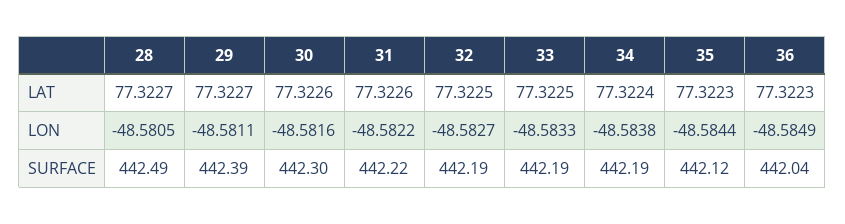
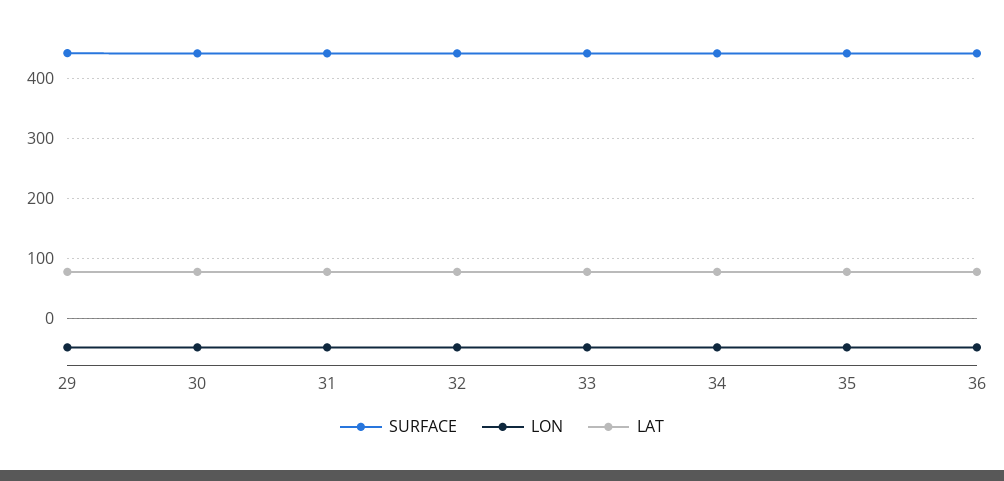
LAT, 28: 77.3227 -> none
LON, 28: -48.5805 -> none
SURFACE, 28: 442.49 -> none

